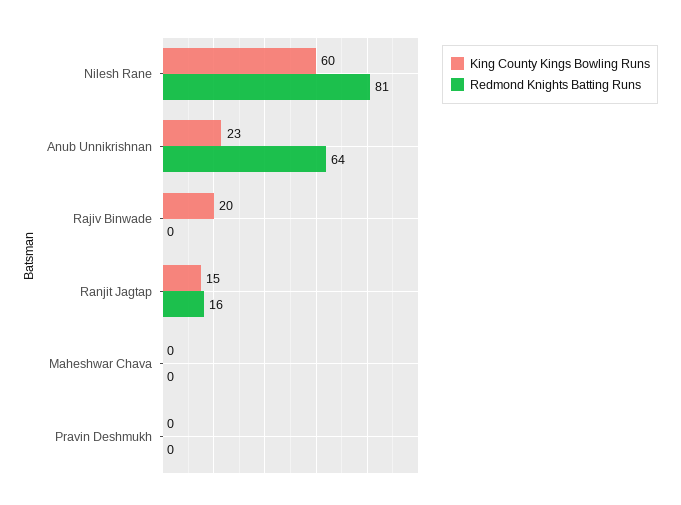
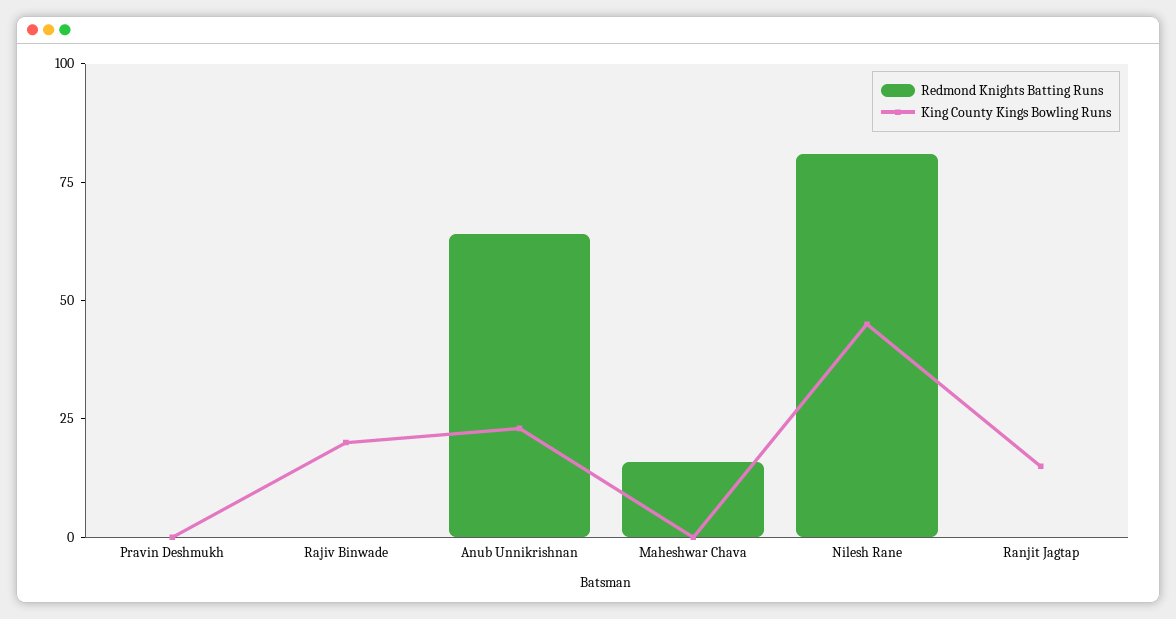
King County Kings Bowling Runs, Nilesh Rane: 60 -> 45
Redmond Knights Batting Runs, Ranjit Jagtap: 16 -> 0
Redmond Knights Batting Runs, Maheshwar Chava: 0 -> 15

